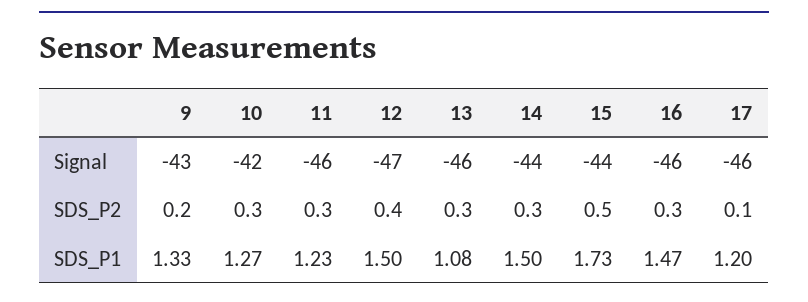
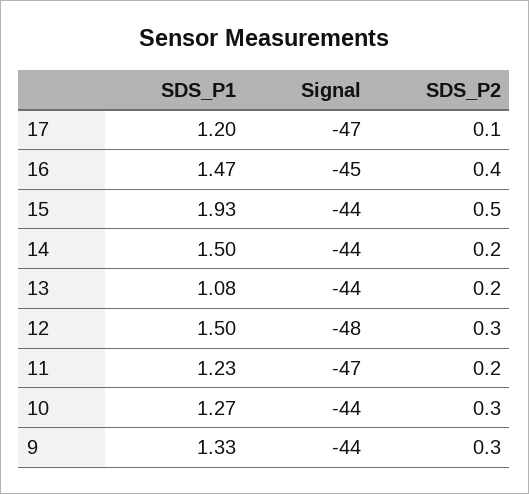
9, Signal: -43 -> -44
10, Signal: -42 -> -44
11, Signal: -46 -> -47
12, Signal: -47 -> -48
13, Signal: -46 -> -44
16, Signal: -46 -> -45
17, Signal: -46 -> -47
9, SDS_P2: 0.2 -> 0.3
11, SDS_P2: 0.3 -> 0.2
12, SDS_P2: 0.4 -> 0.3
13, SDS_P2: 0.3 -> 0.2
14, SDS_P2: 0.3 -> 0.2
16, SDS_P2: 0.3 -> 0.4
15, SDS_P1: 1.73 -> 1.93

